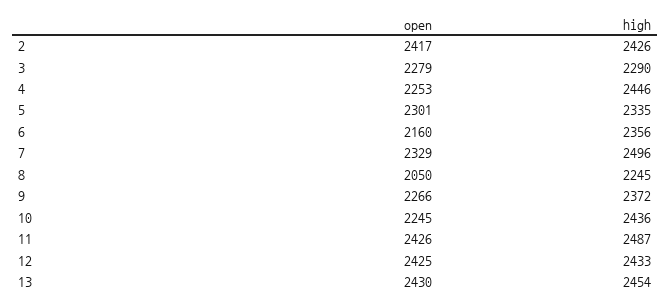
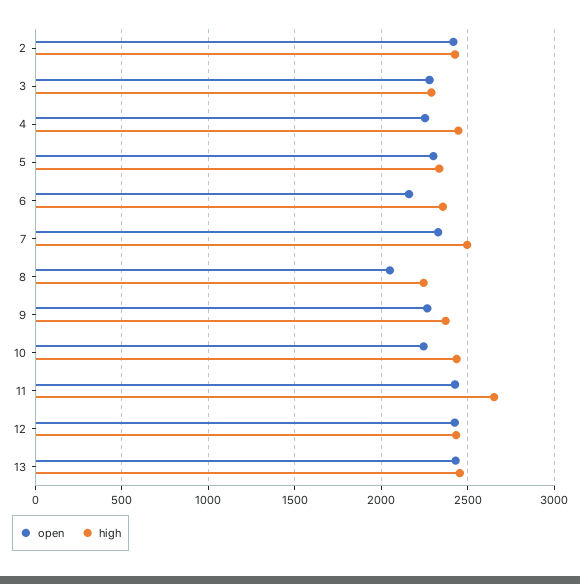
high, 11: 2487 -> 2650

